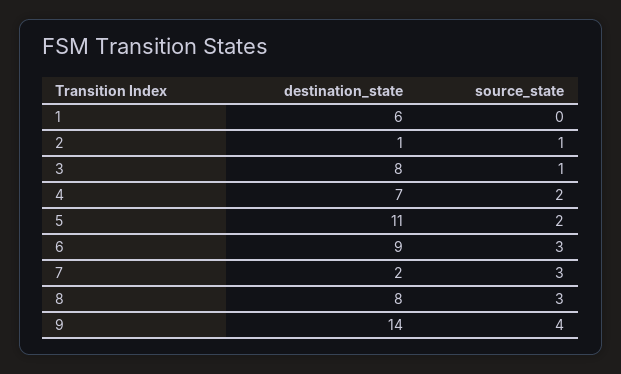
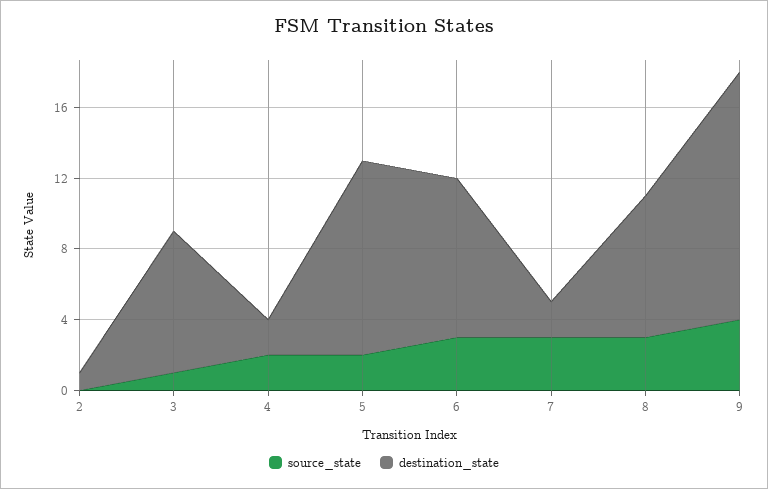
destination_state, 1: 6 -> none
source_state, 1: 0 -> none
source_state, 2: 1 -> 0
destination_state, 4: 7 -> 2

